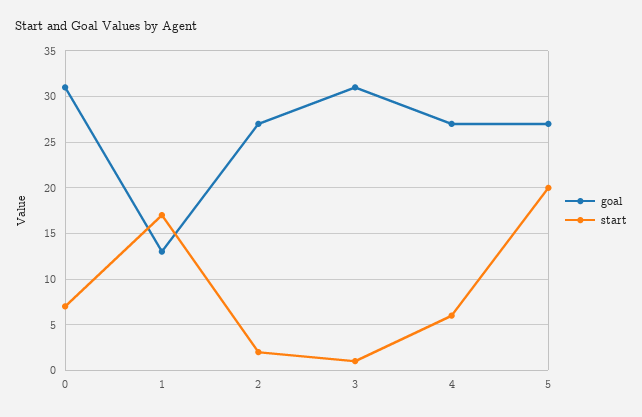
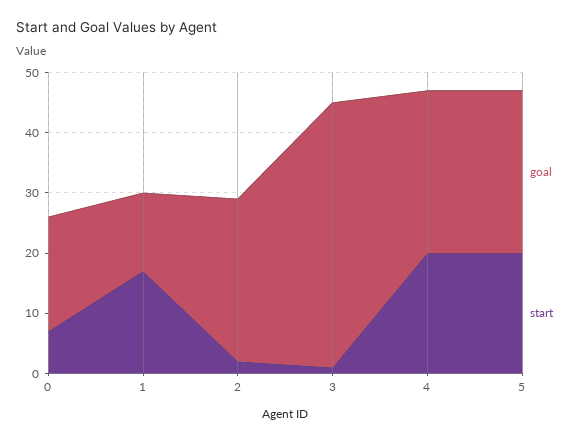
goal, 0: 31 -> 20
goal, 3: 31 -> 45
start, 4: 6 -> 20

